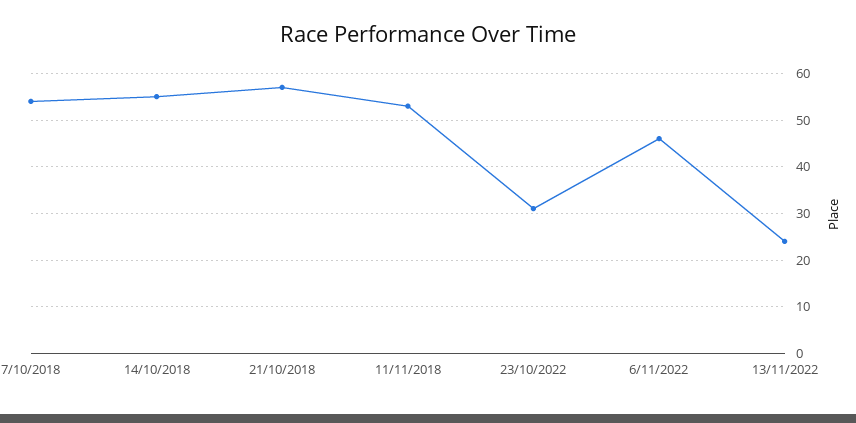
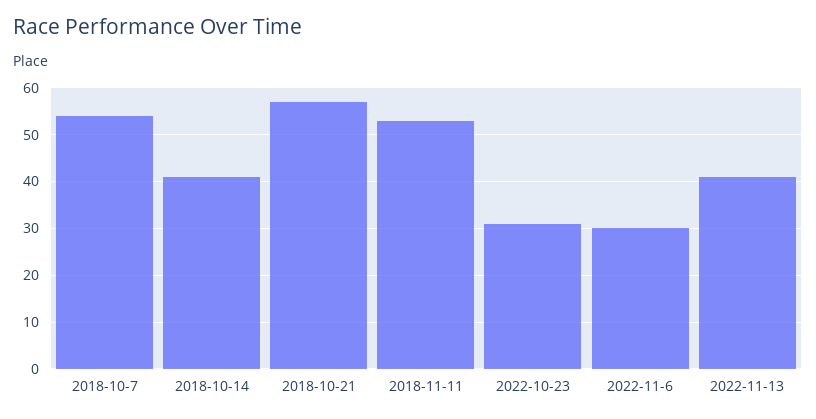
14/10/2018: 55 -> 40
6/11/2022: 45 -> 30
13/11/2022: 25 -> 40

